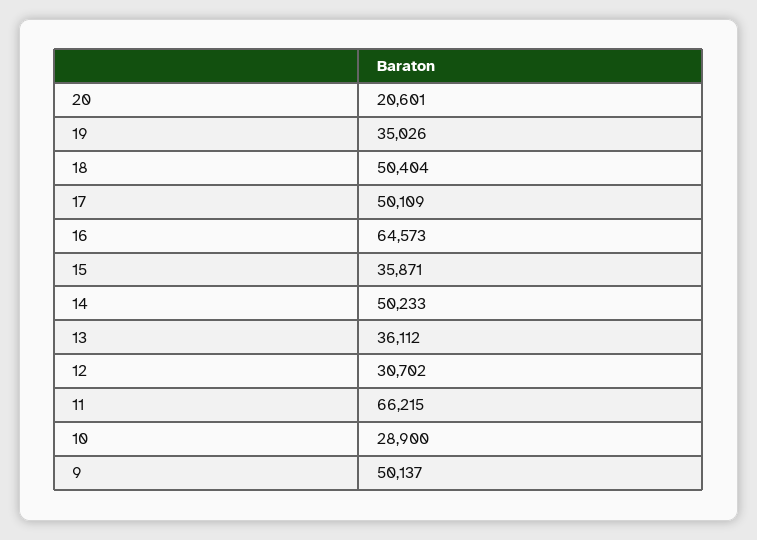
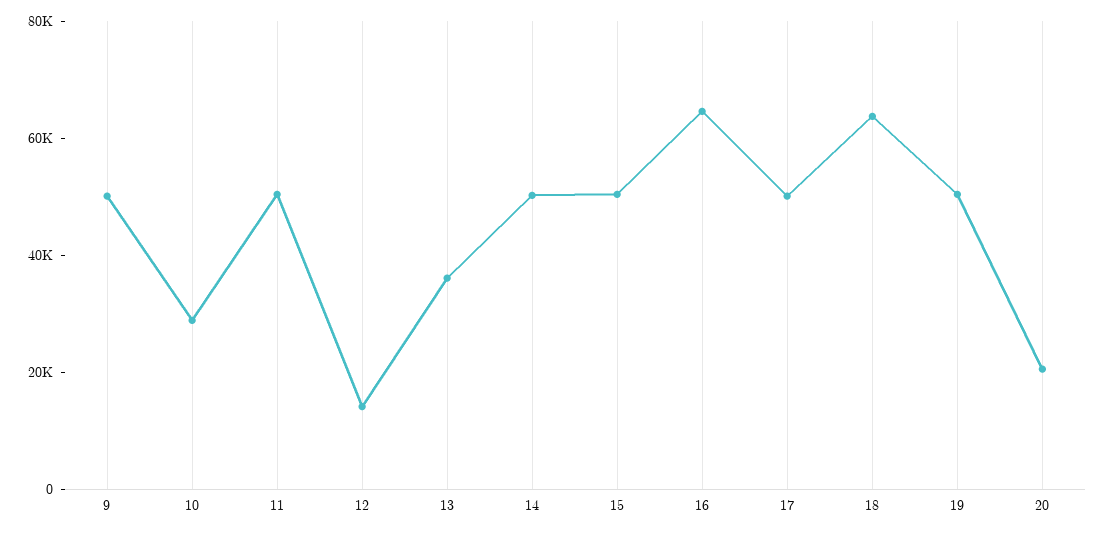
19: 35026 -> 50000
18: 50404 -> 65000
15: 35871 -> 50000
12: 30702 -> 15000
11: 66215 -> 50000

